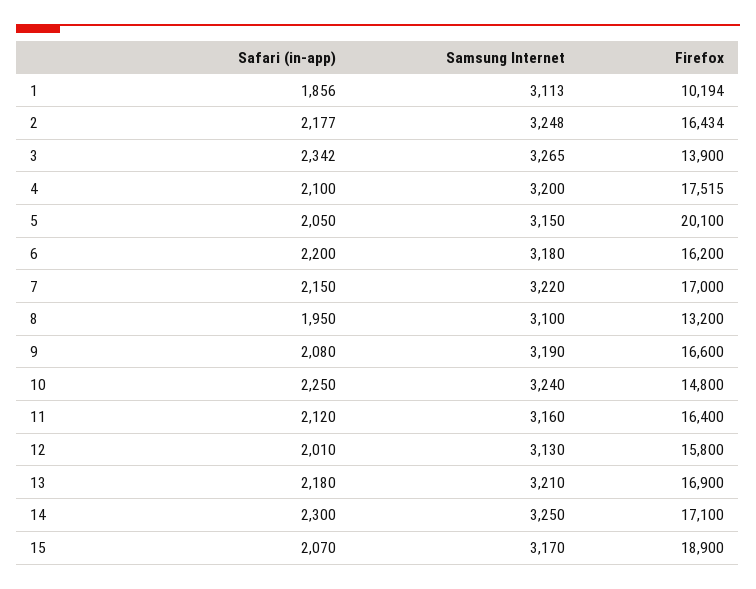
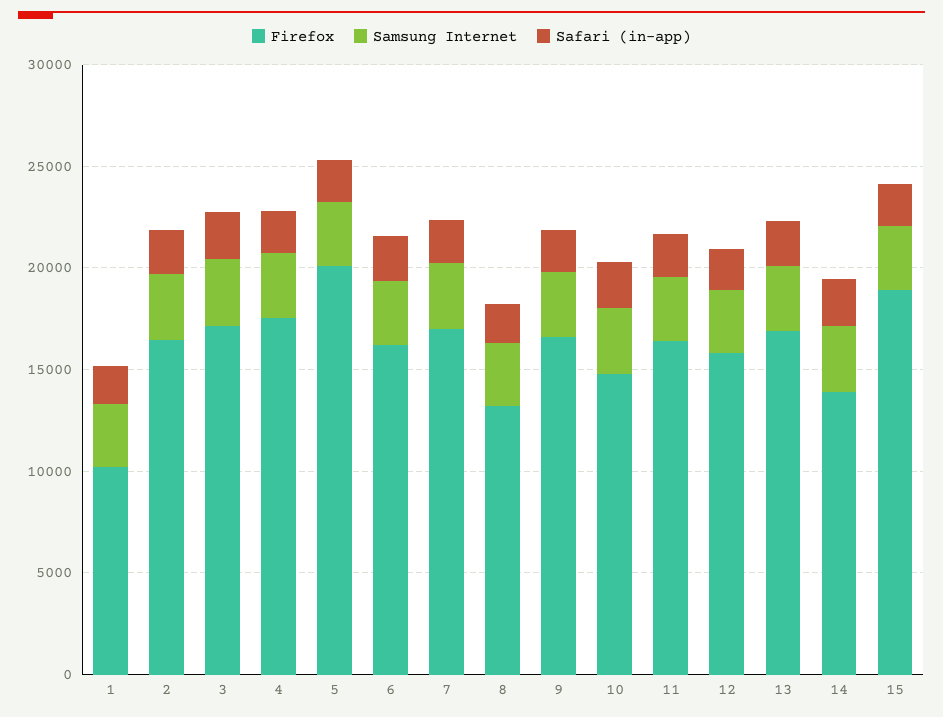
Firefox, 3: 13900 -> 17000
Firefox, 14: 17100 -> 14000

